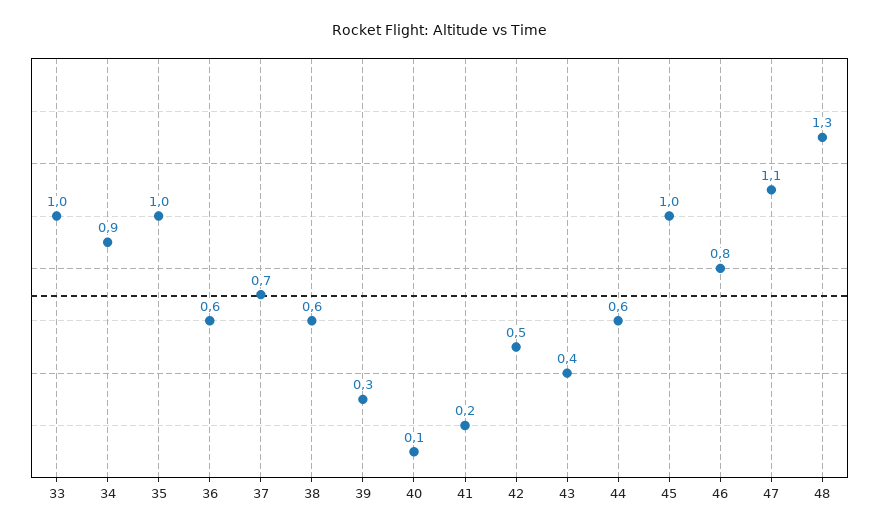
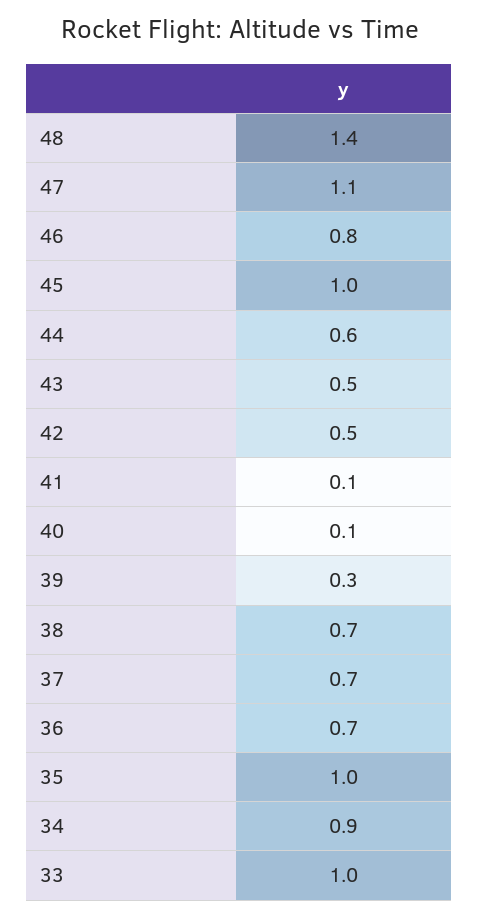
36: 0.6 -> 0.7
38: 0.6 -> 0.7
41: 0.2 -> 0.1
43: 0.4 -> 0.5
48: 1.3 -> 1.4

